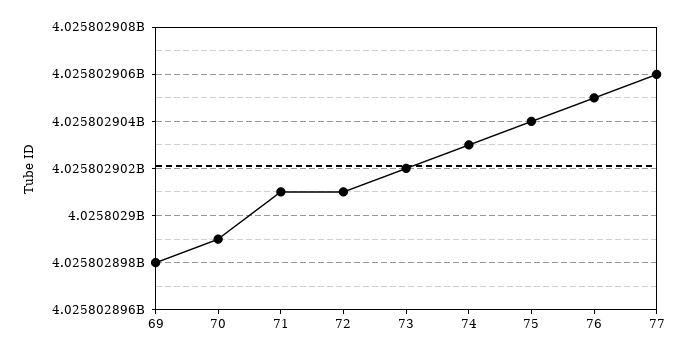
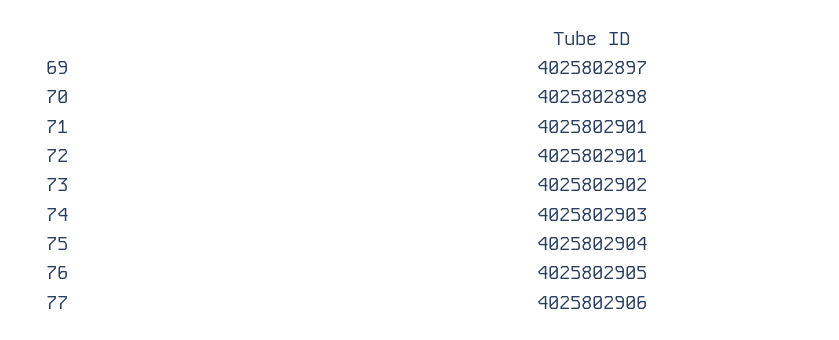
69: 4025802898 -> 4025802897
70: 4025802899 -> 4025802898

